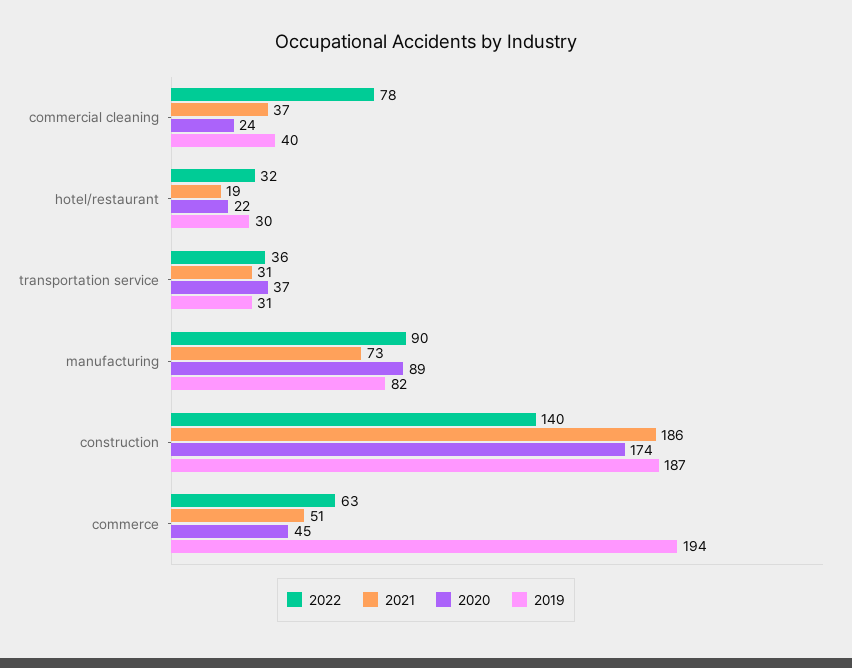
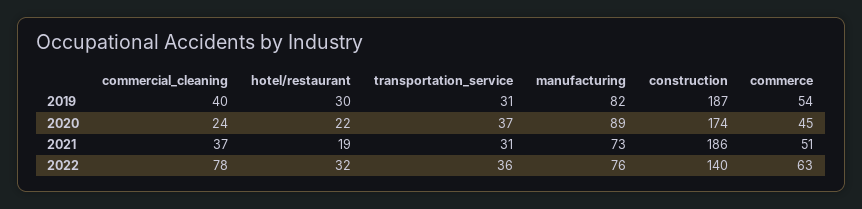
2022, manufacturing: 90 -> 76
2019, commerce: 194 -> 54

